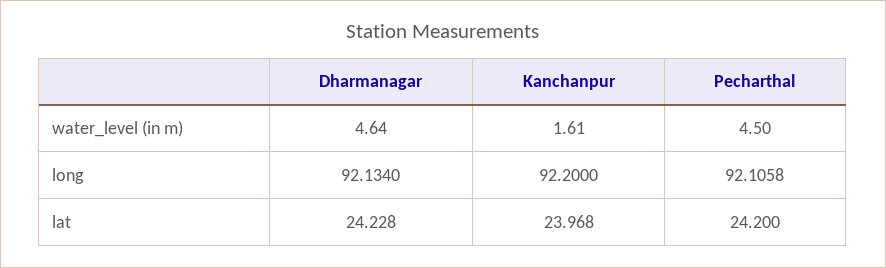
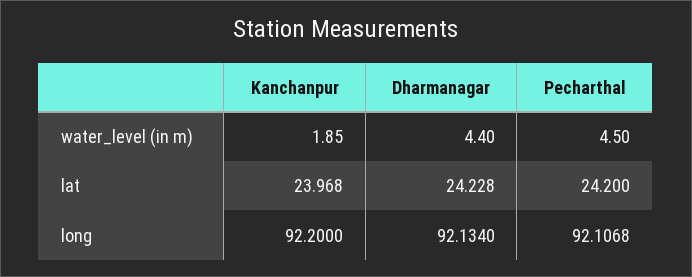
Dharmanagar, water_level (in m): 4.64 -> 4.4
Kanchanpur, water_level (in m): 1.61 -> 1.85
Pecharthal, long: 92.1058 -> 92.1068

